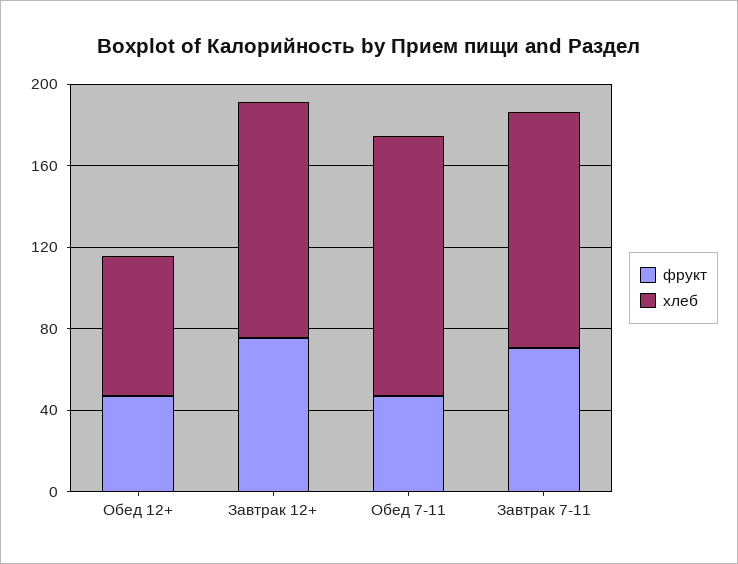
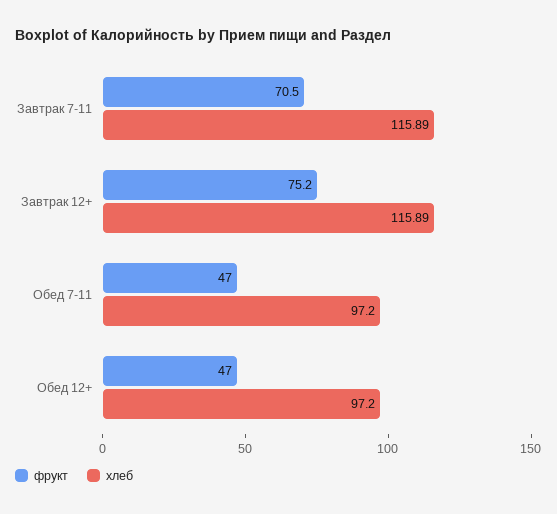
хлеб, Обед 12+: 70 -> 97.2
хлеб, Обед 7-11: 130 -> 97.2

